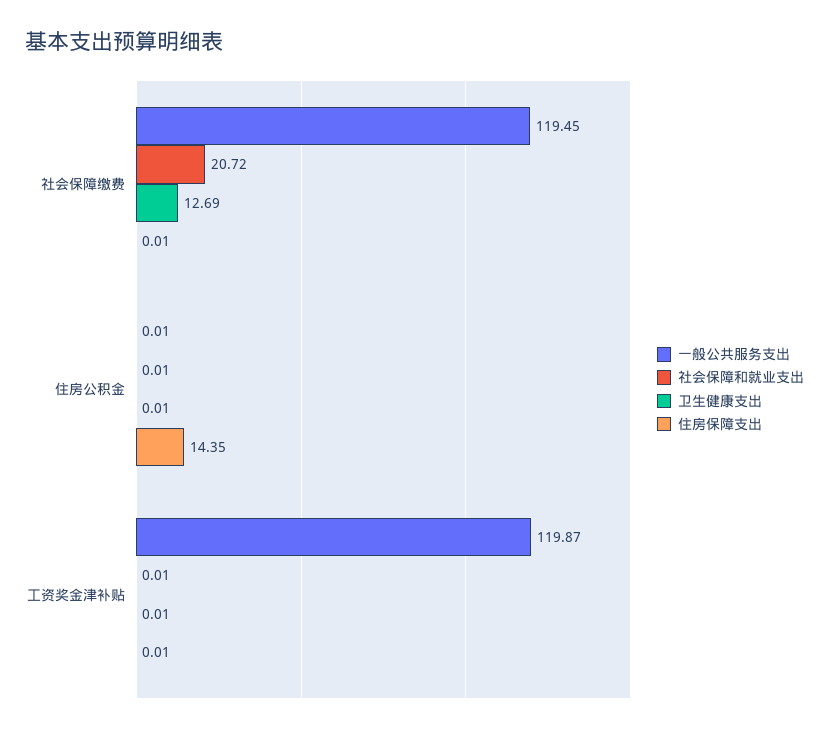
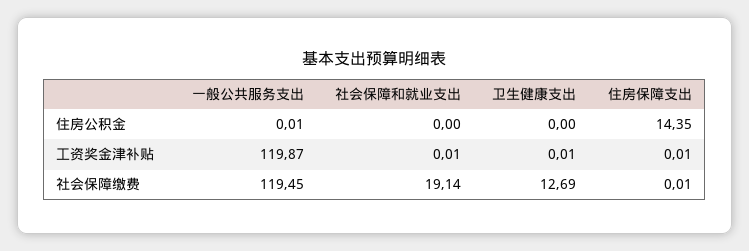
社会保障和就业支出, 社会保障缴费: 20.72 -> 19.14
社会保障和就业支出, 住房公积金: 0.01 -> 0
卫生健康支出, 住房公积金: 0.01 -> 0

